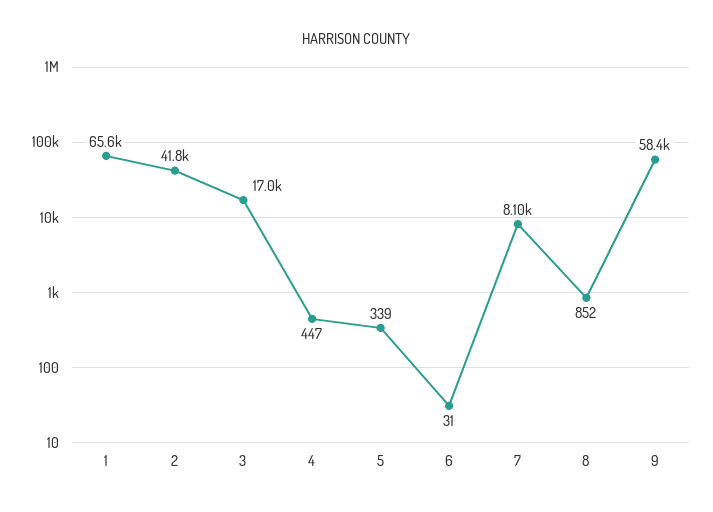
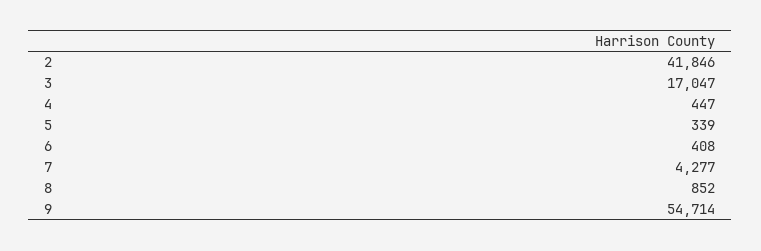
1: 65600 -> none
6: 31 -> 408
7: 8100 -> 4277
9: 58400 -> 54714

